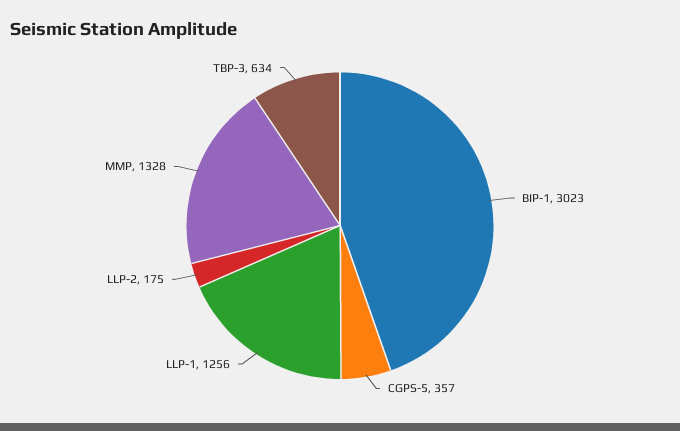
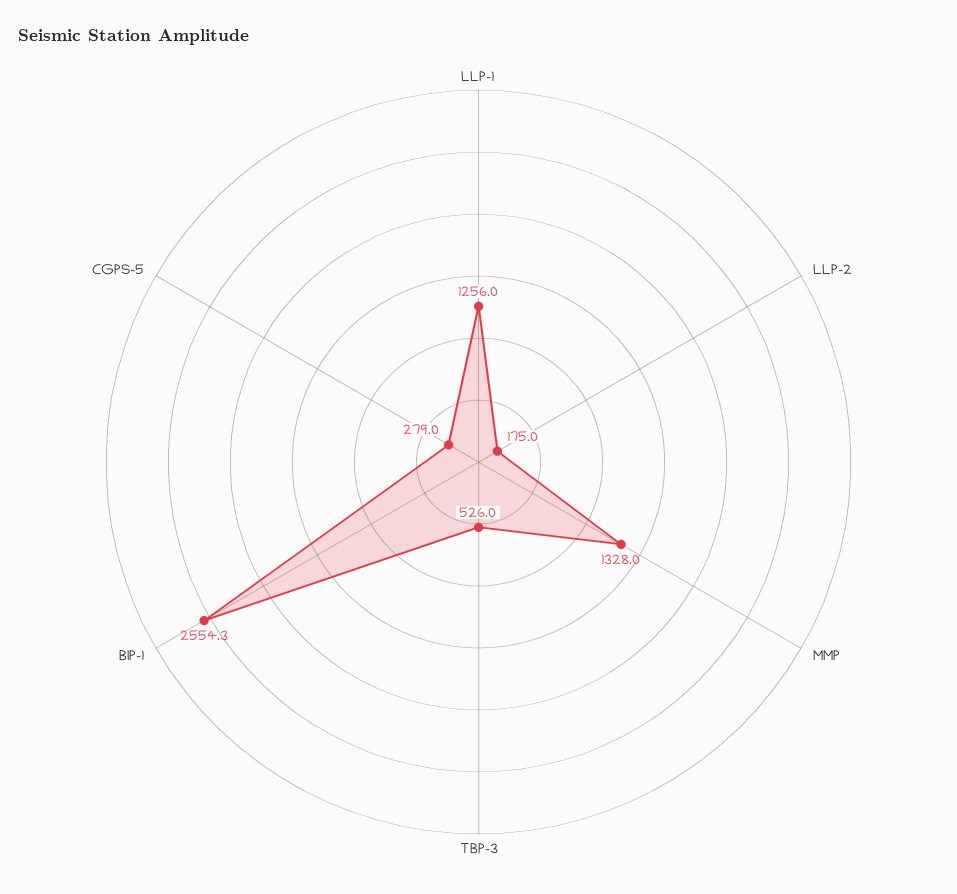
BIP-1: 3023 -> 2554.3
CGPS-5: 357 -> 279
TBP-3: 634 -> 526

